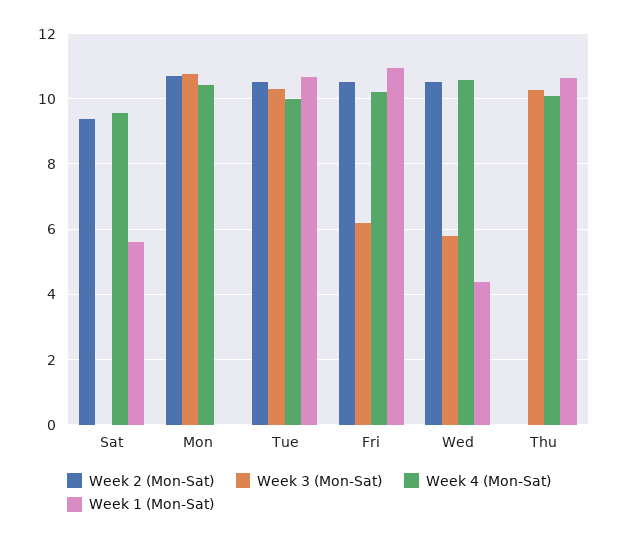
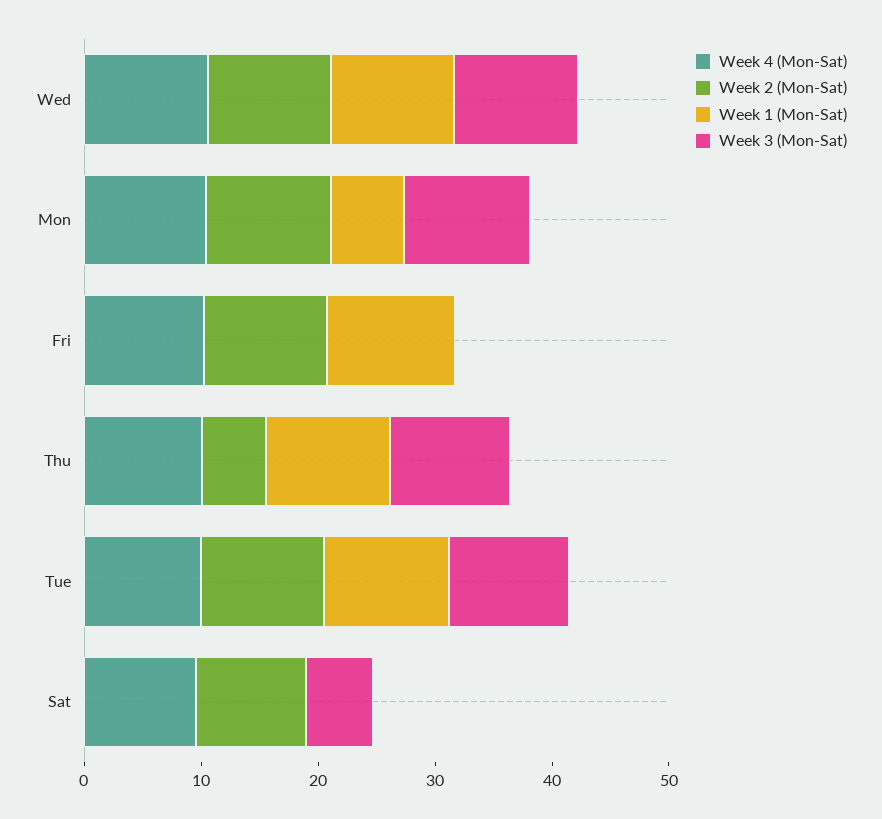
Week 3 (Mon-Sat), Sat: 0 -> 6
Week 1 (Mon-Sat), Sat: 5.6 -> 0
Week 1 (Mon-Sat), Mon: 0 -> 6
Week 3 (Mon-Sat), Fri: 6.2 -> 0
Week 3 (Mon-Sat), Wed: 5.8 -> 10
Week 1 (Mon-Sat), Wed: 4.4 -> 10
Week 2 (Mon-Sat), Thu: 0 -> 6

